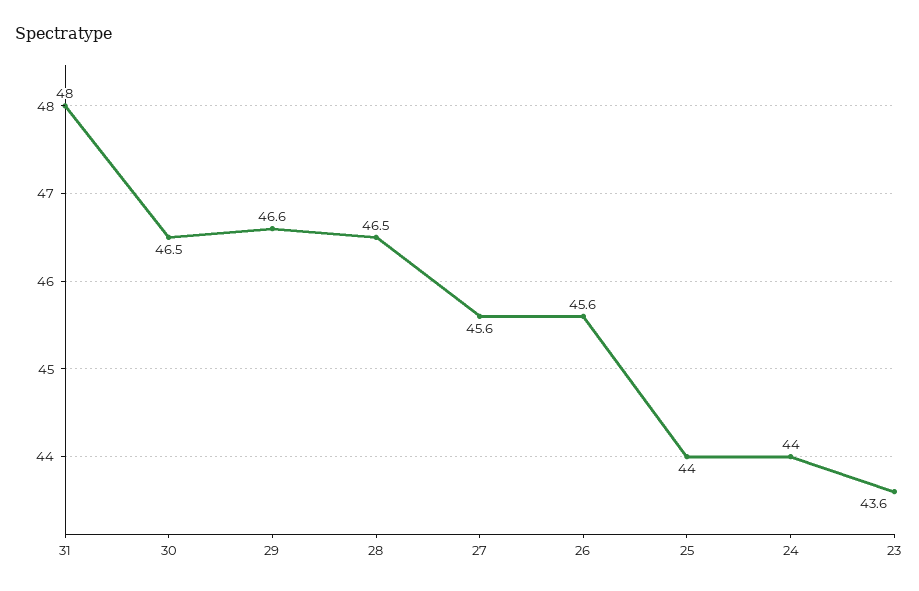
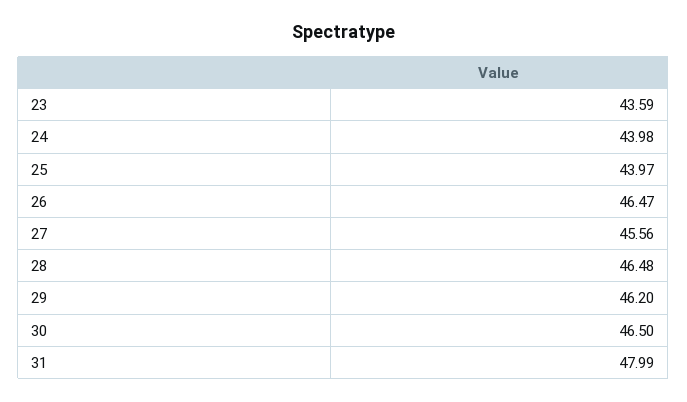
29: 46.6 -> 46.2
26: 45.6 -> 46.47

